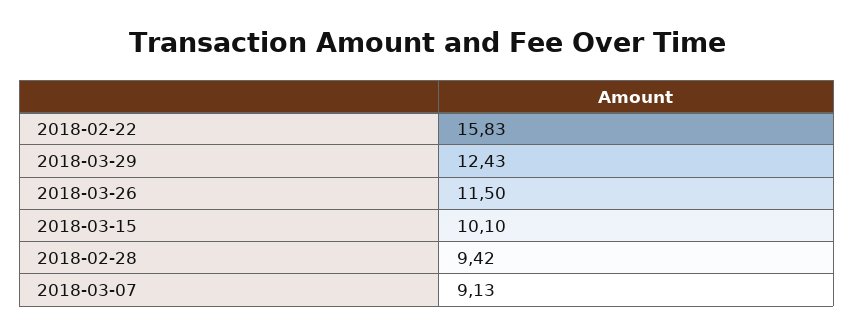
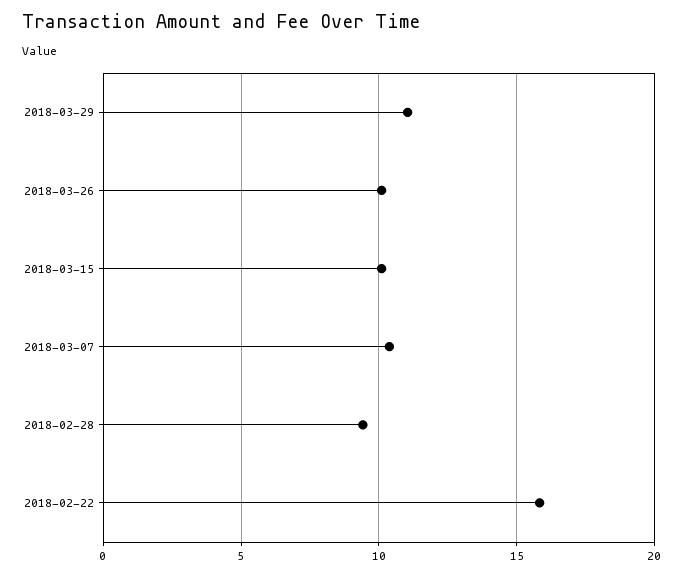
2018-03-29: 12.43 -> 11
2018-03-26: 11.5 -> 10
2018-03-07: 9.13 -> 10.5

